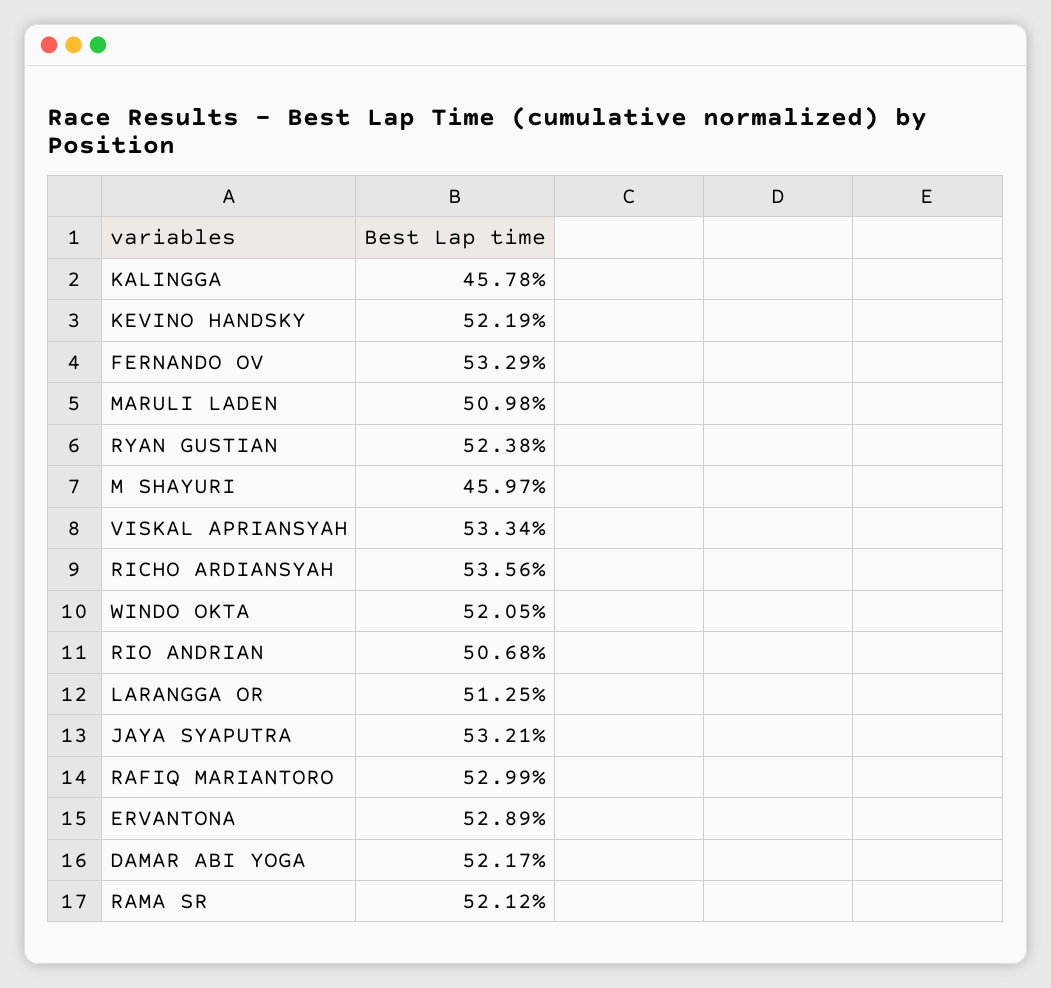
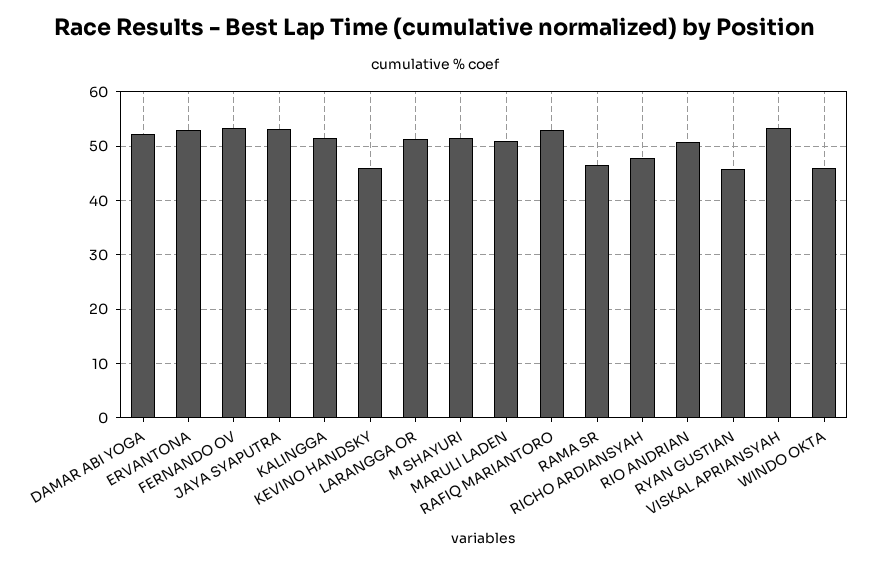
KALINGGA: 45.78 -> 52
KEVINO HANDSKY: 52.19 -> 46
RYAN GUSTIAN: 52.38 -> 46
M SHAYURI: 45.97 -> 52
RICHO ARDIANSYAH: 53.56 -> 48
WINDO OKTA: 52.05 -> 46
RAMA SR: 52.12 -> 46

